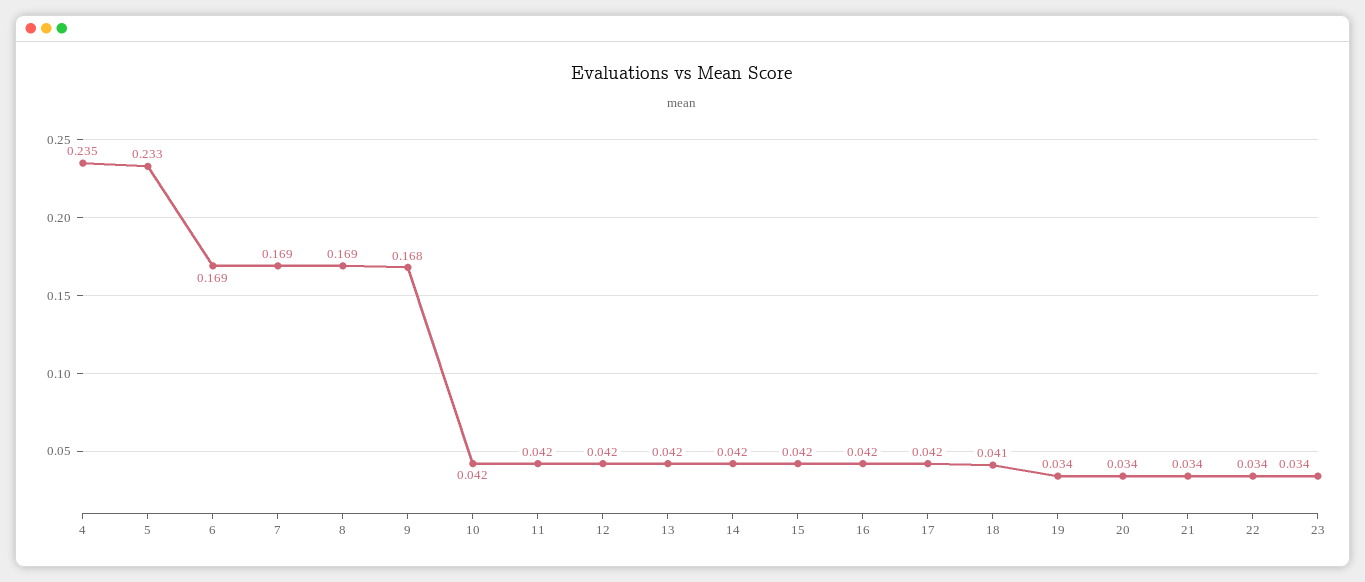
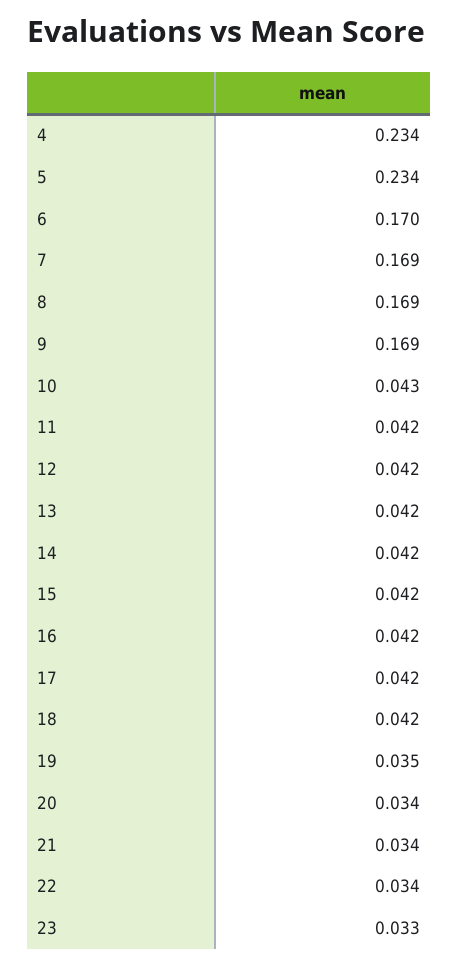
4: 0.235 -> 0.234
5: 0.233 -> 0.234
6: 0.169 -> 0.17
9: 0.168 -> 0.169
10: 0.042 -> 0.043
18: 0.041 -> 0.042
19: 0.034 -> 0.035
23: 0.034 -> 0.033

